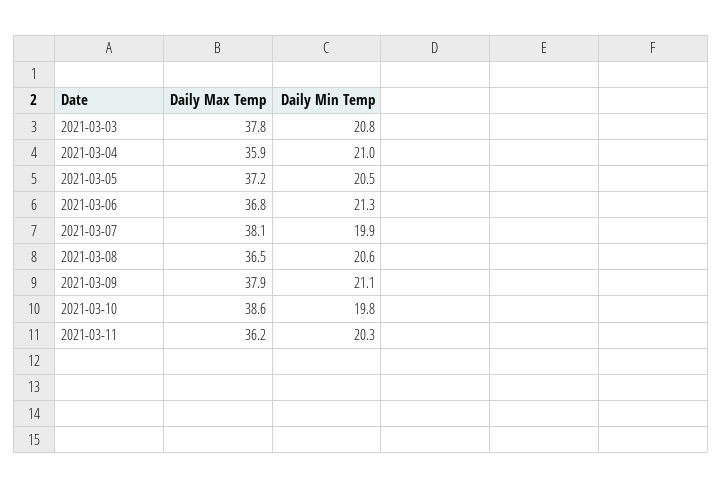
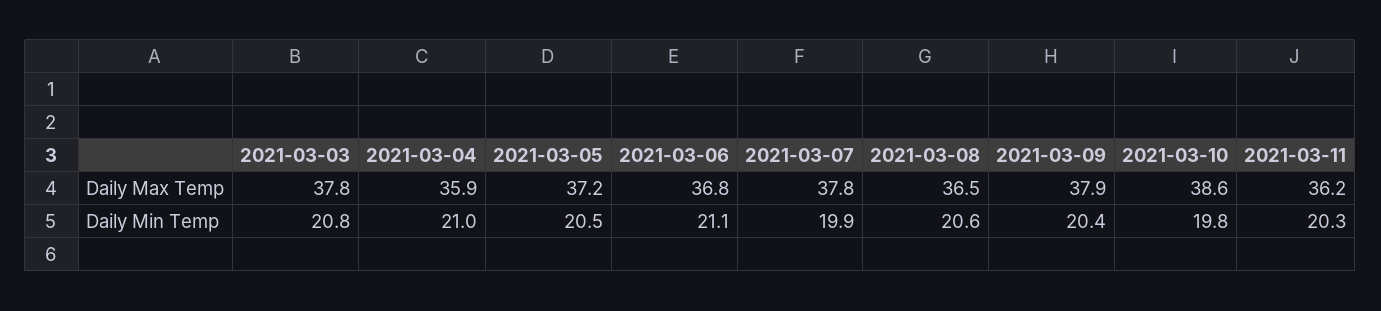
Daily Min Temp, 2021-03-06: 21.3 -> 21.1
Daily Max Temp, 2021-03-07: 38.1 -> 37.8
Daily Min Temp, 2021-03-09: 21.1 -> 20.4

